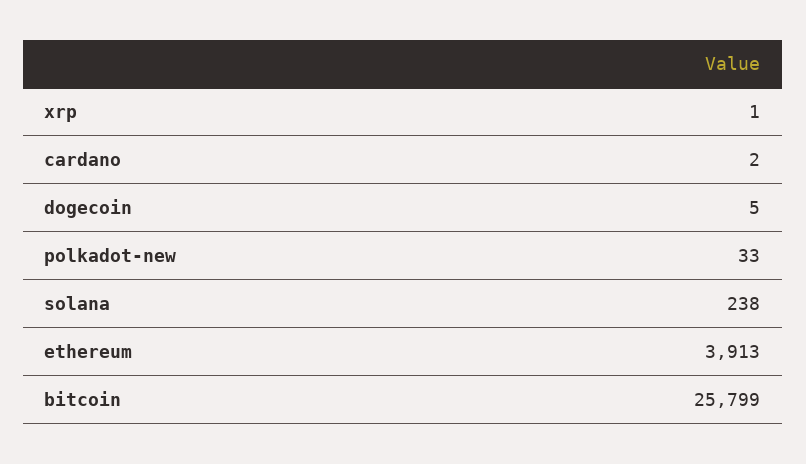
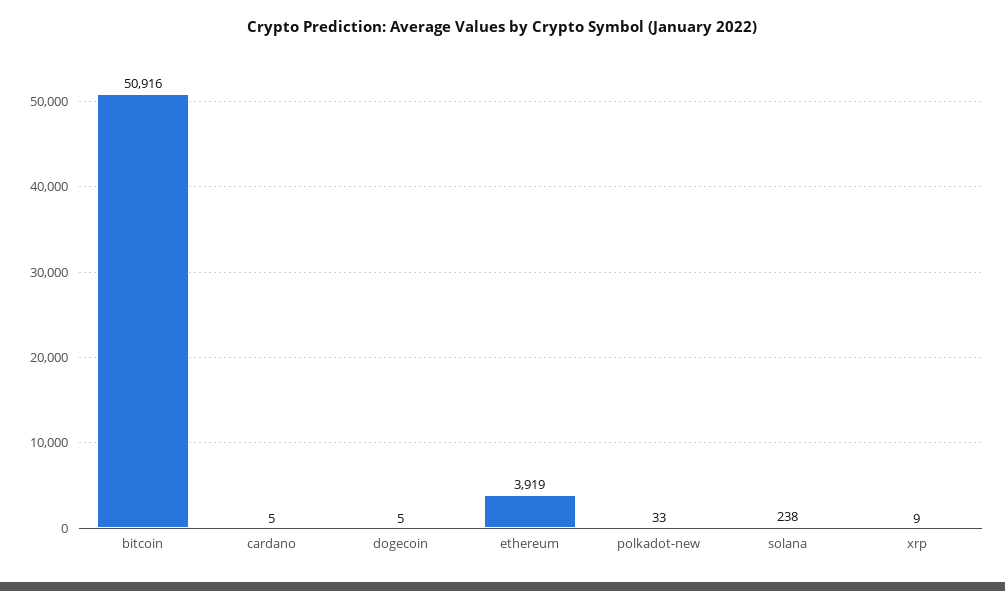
xrp: 1 -> 9
cardano: 2 -> 5
ethereum: 3913 -> 3919
bitcoin: 25799 -> 50916

